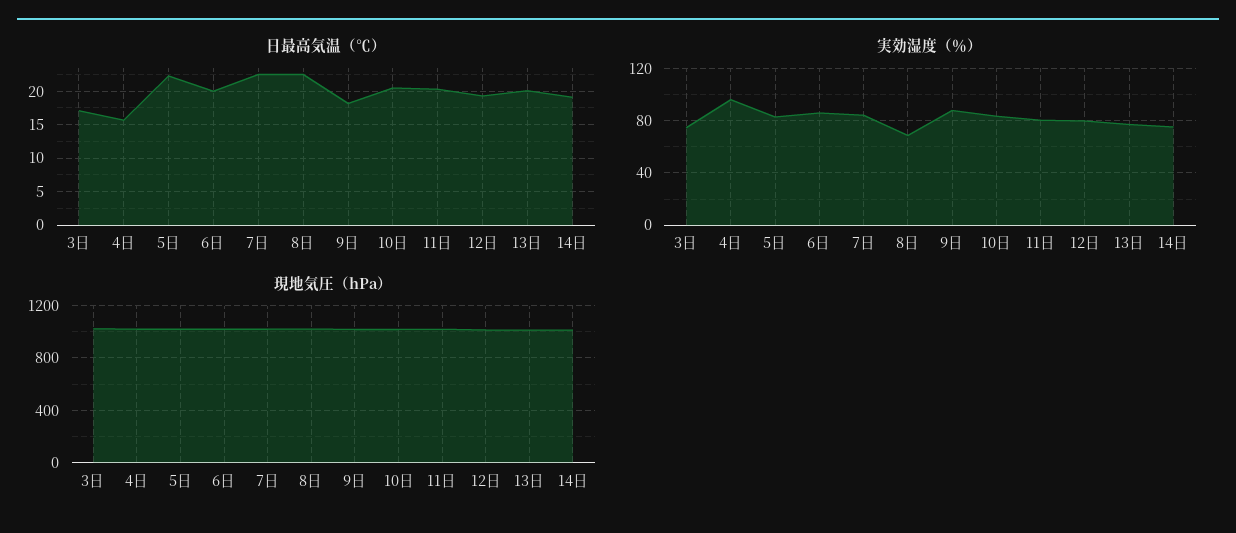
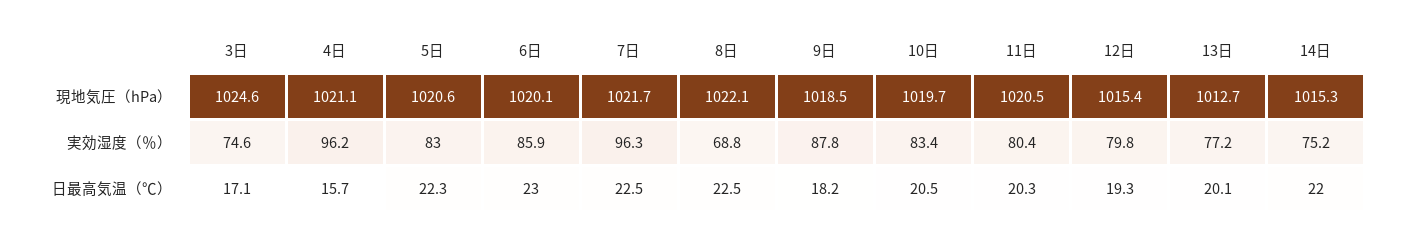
日最高気温（℃）, 6日: 20 -> 23
日最高気温（℃）, 14日: 19 -> 22
実効湿度（％）, 7日: 85 -> 96.3

